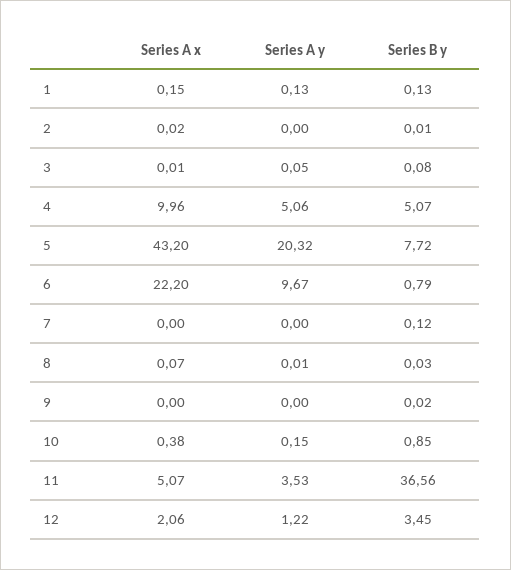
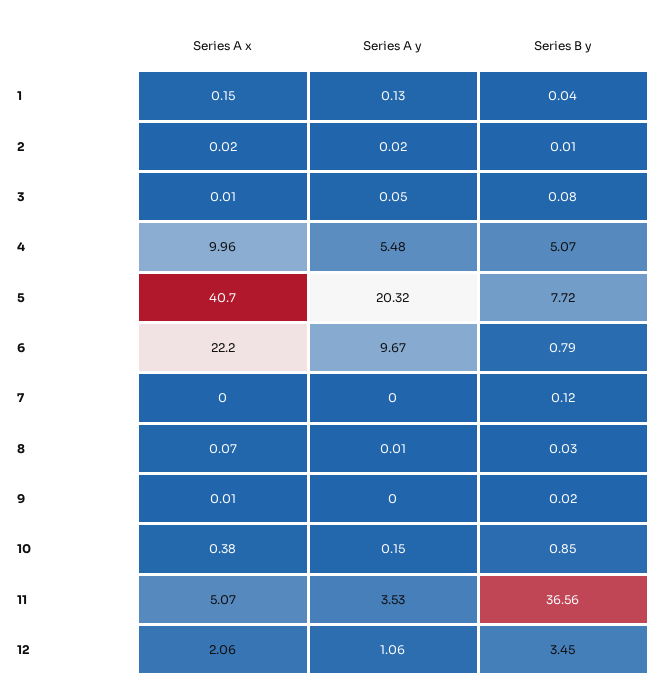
Series B y, 1: 0.13 -> 0.04
Series A y, 2: 0 -> 0.02
Series A y, 4: 5.06 -> 5.48
Series A x, 5: 43.2 -> 40.7
Series A x, 9: 0 -> 0.01
Series A y, 12: 1.22 -> 1.06

